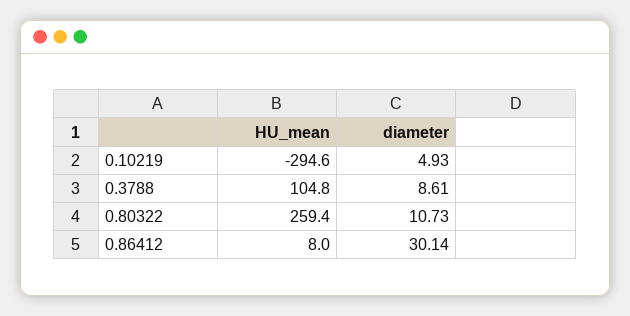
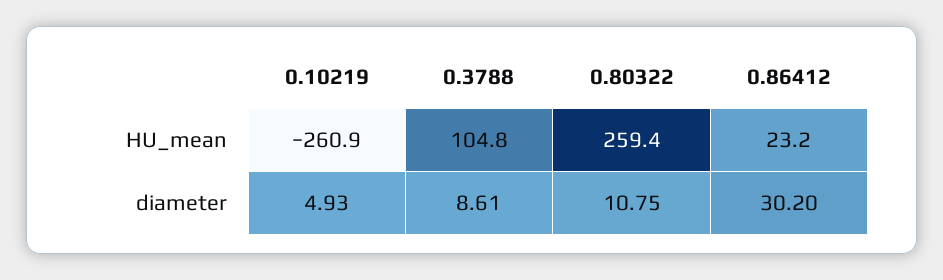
HU_mean, 0.10219: -294.6 -> -260.9
diameter, 0.80322: 10.73 -> 10.75
HU_mean, 0.86412: 8 -> 23.2
diameter, 0.86412: 30.14 -> 30.2

